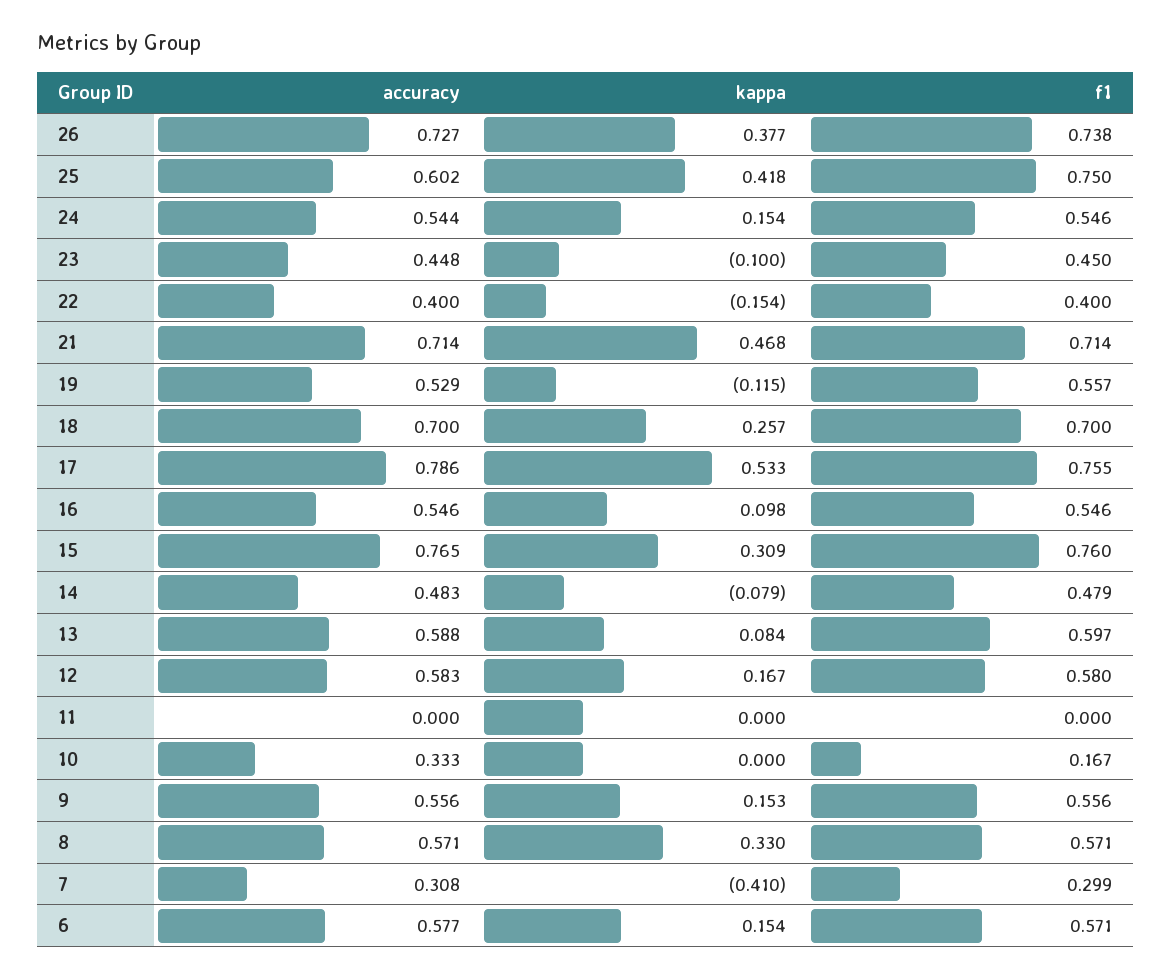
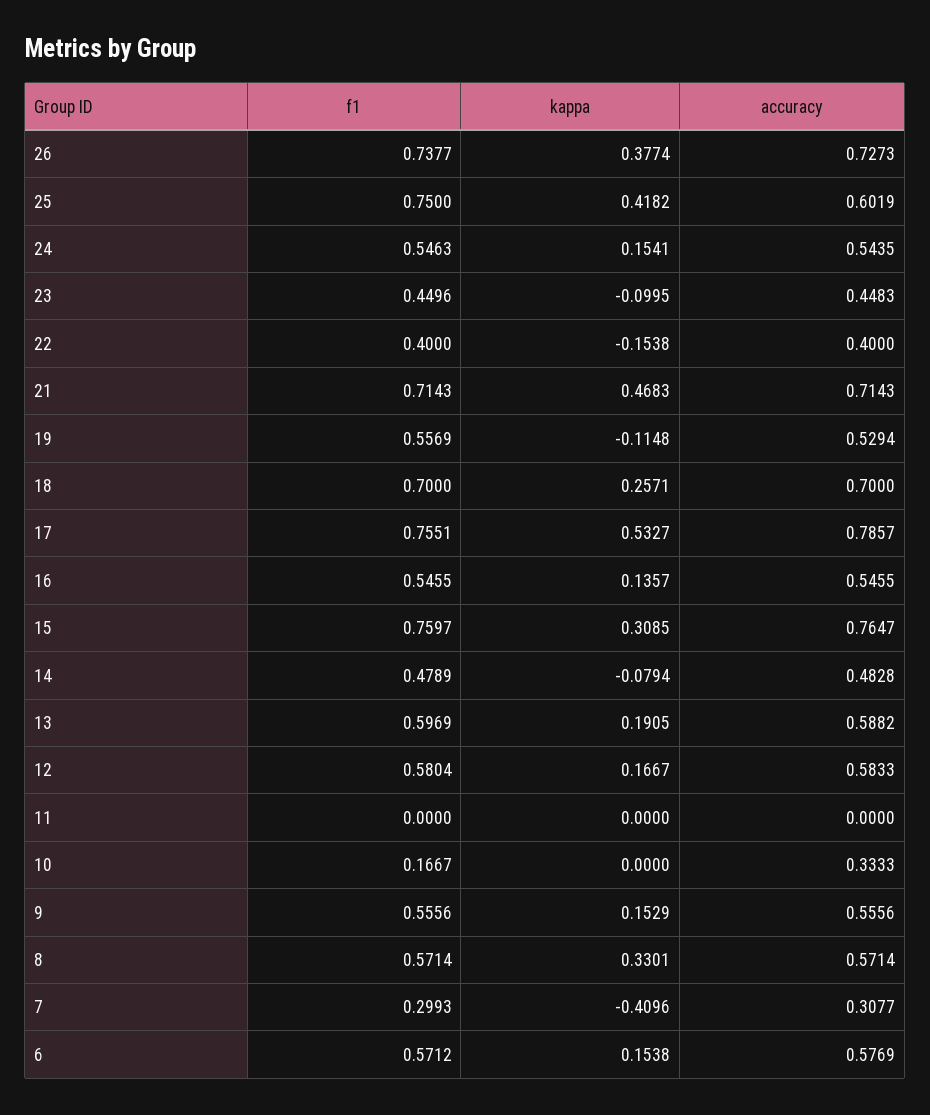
kappa, 16: 0.098 -> 0.1357
kappa, 13: 0.084 -> 0.1905

